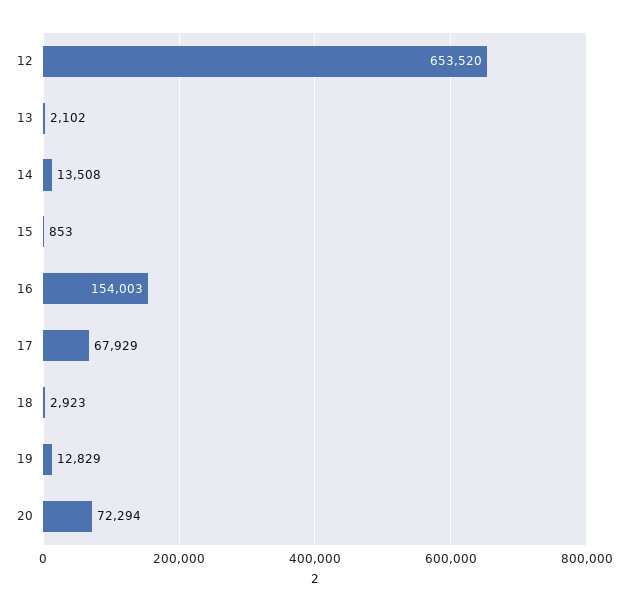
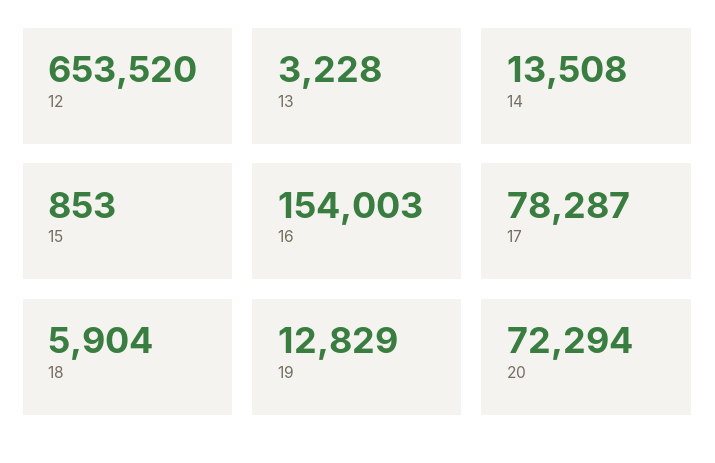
13: 2102 -> 3228
17: 67929 -> 78287
18: 2923 -> 5904

